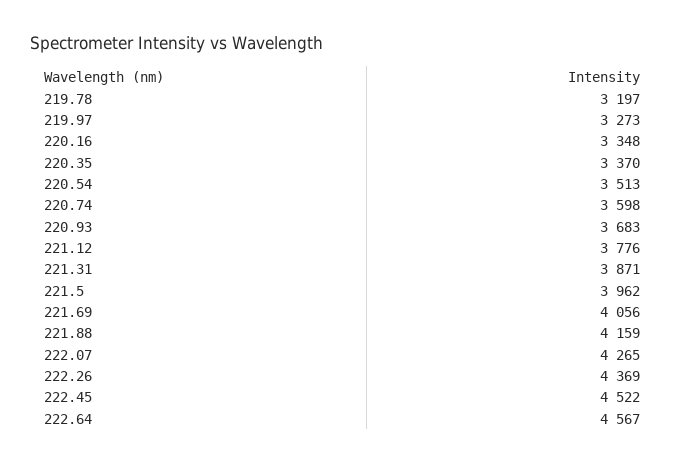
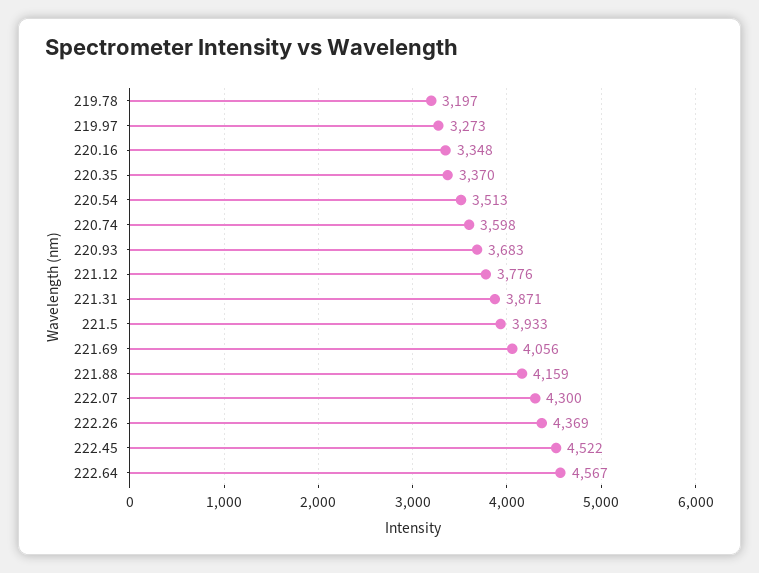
221.5: 3962 -> 3933
222.07: 4265 -> 4300

